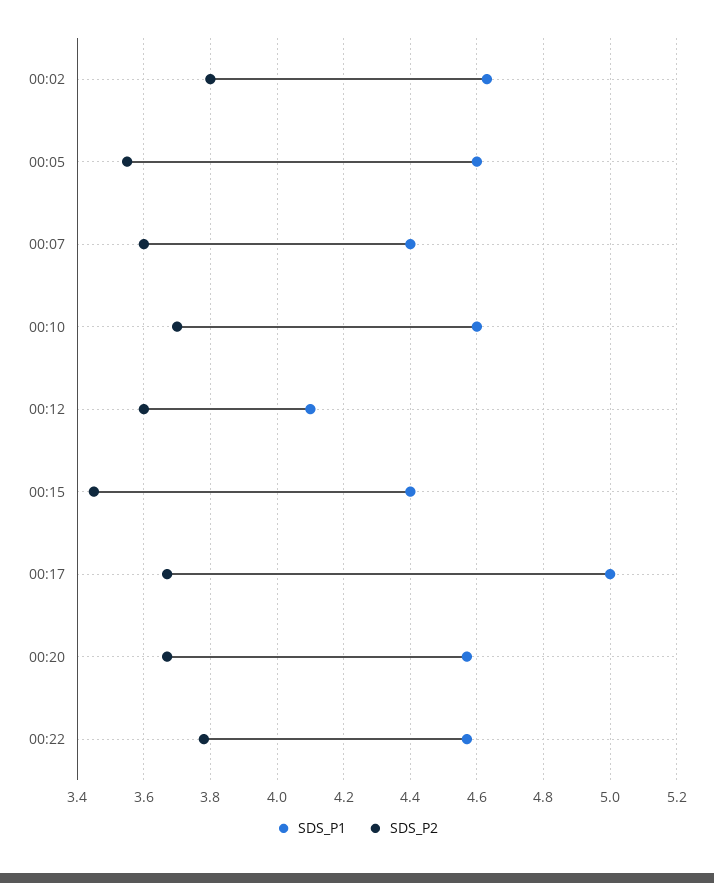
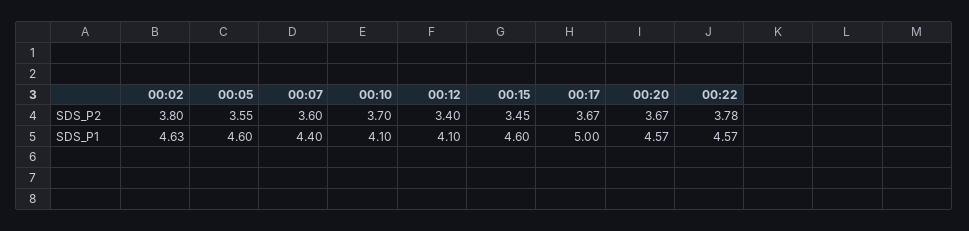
SDS_P1, 00:10: 4.6 -> 4.1
SDS_P2, 00:12: 3.6 -> 3.4
SDS_P1, 00:15: 4.4 -> 4.6

